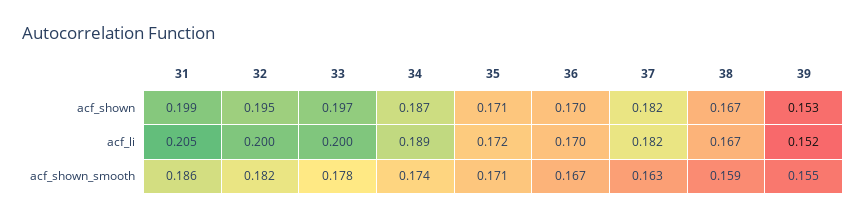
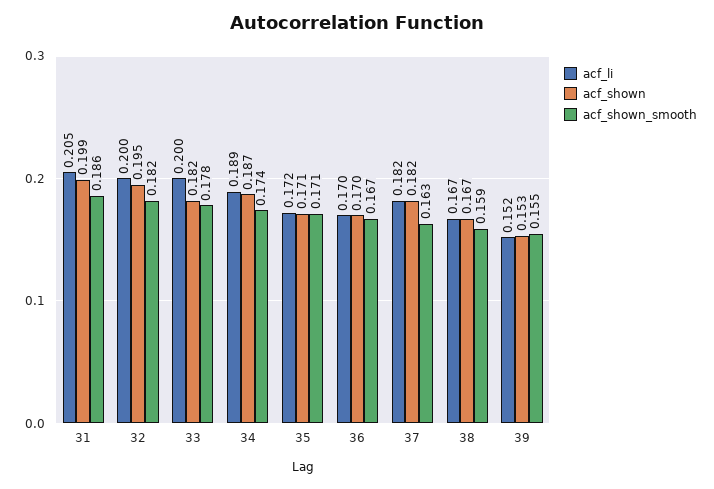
acf_shown, 33: 0.197 -> 0.182

